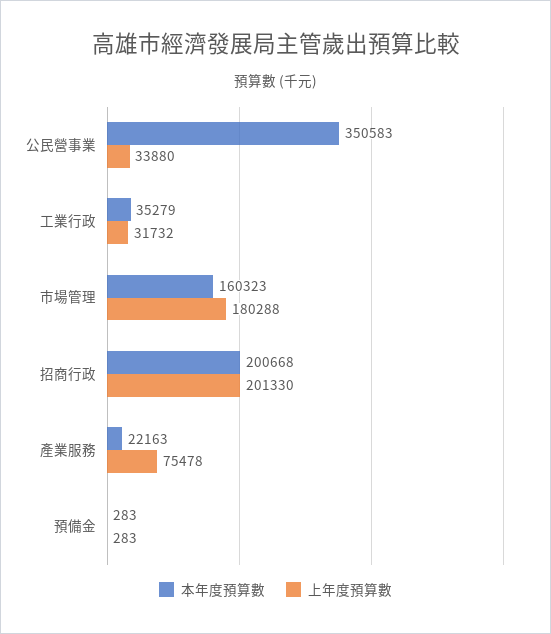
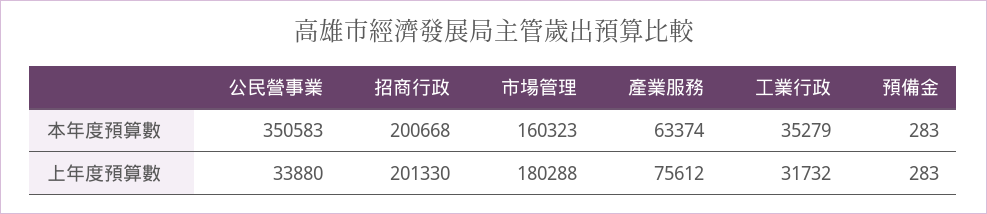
本年度預算數, 產業服務: 22163 -> 63374
上年度預算數, 產業服務: 75478 -> 75612

